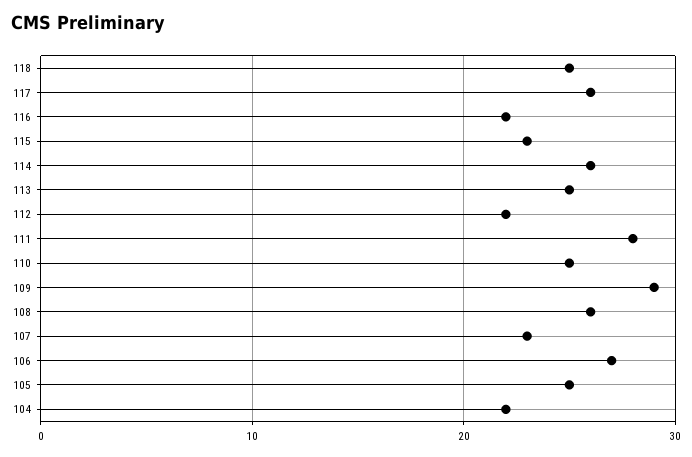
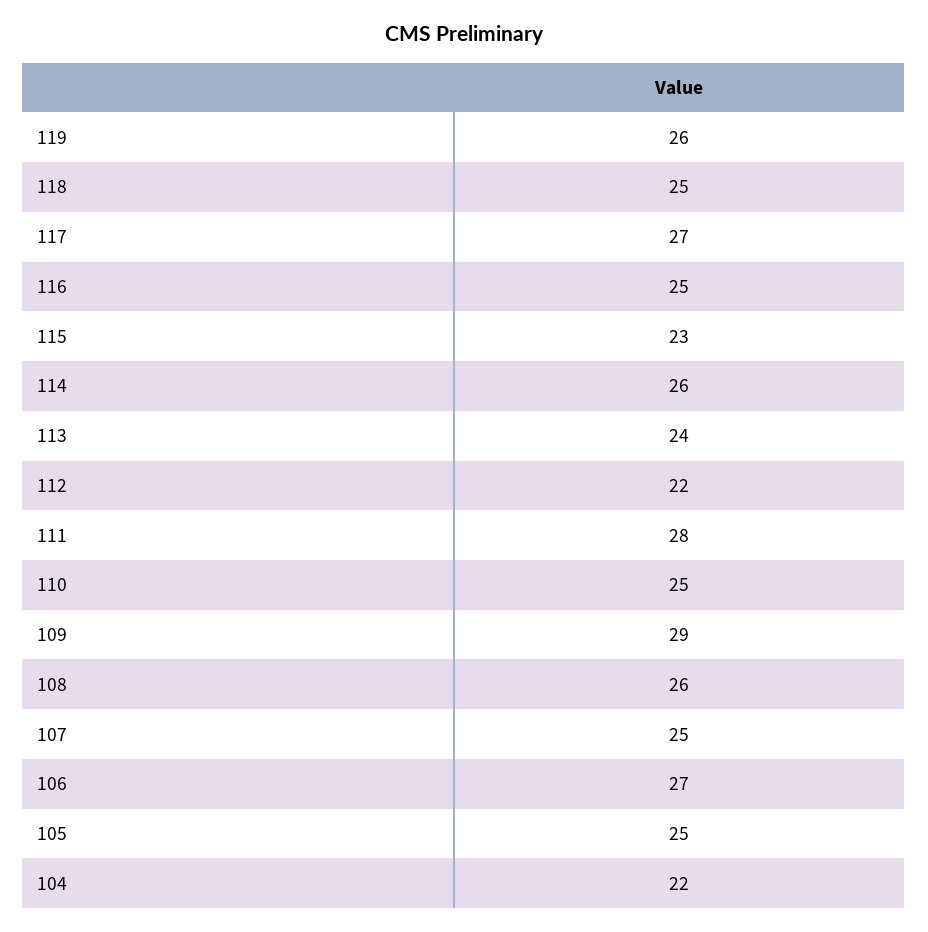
117: 26 -> 27
116: 22 -> 25
113: 25 -> 24
107: 23 -> 25
119: none -> 26

